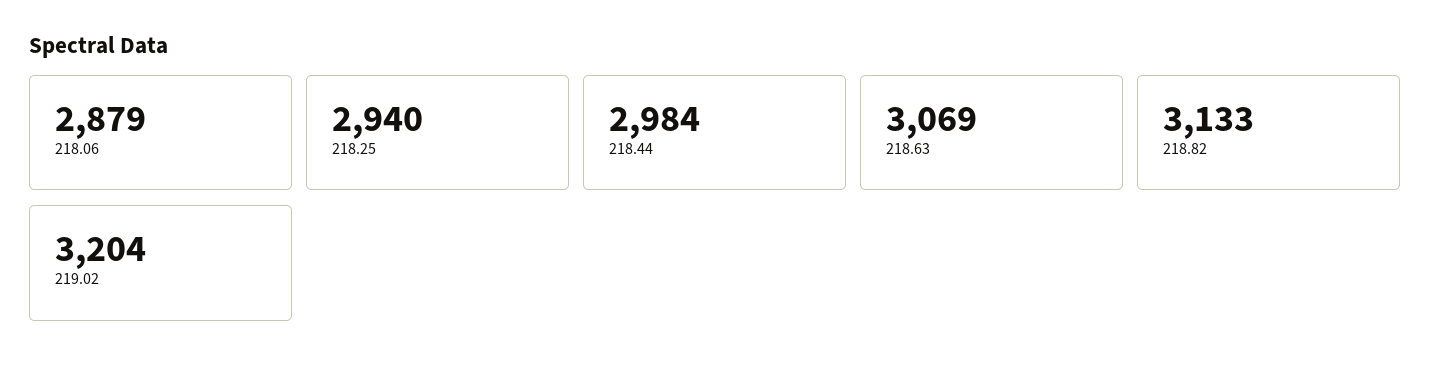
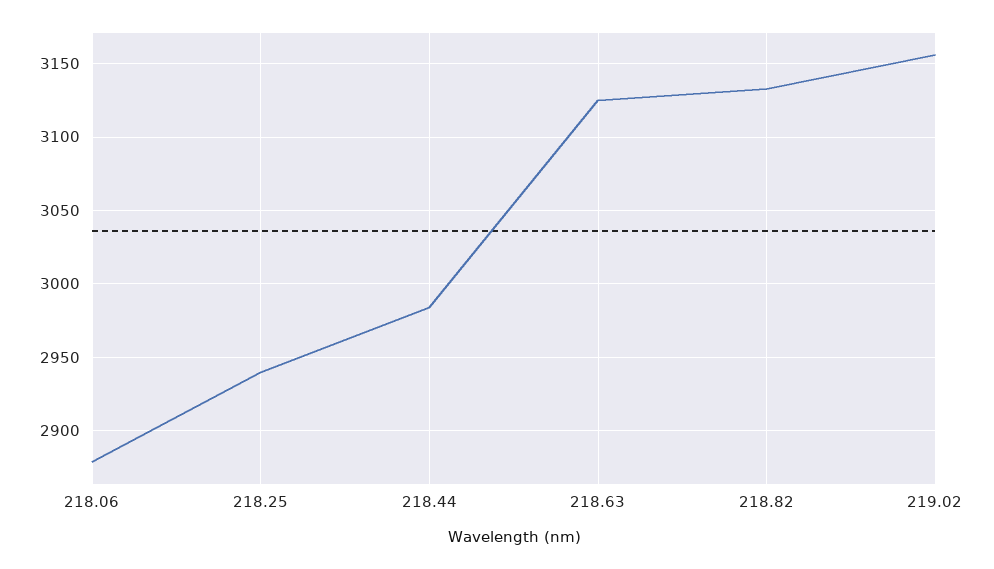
218.63: 3069 -> 3125
219.02: 3204 -> 3155

